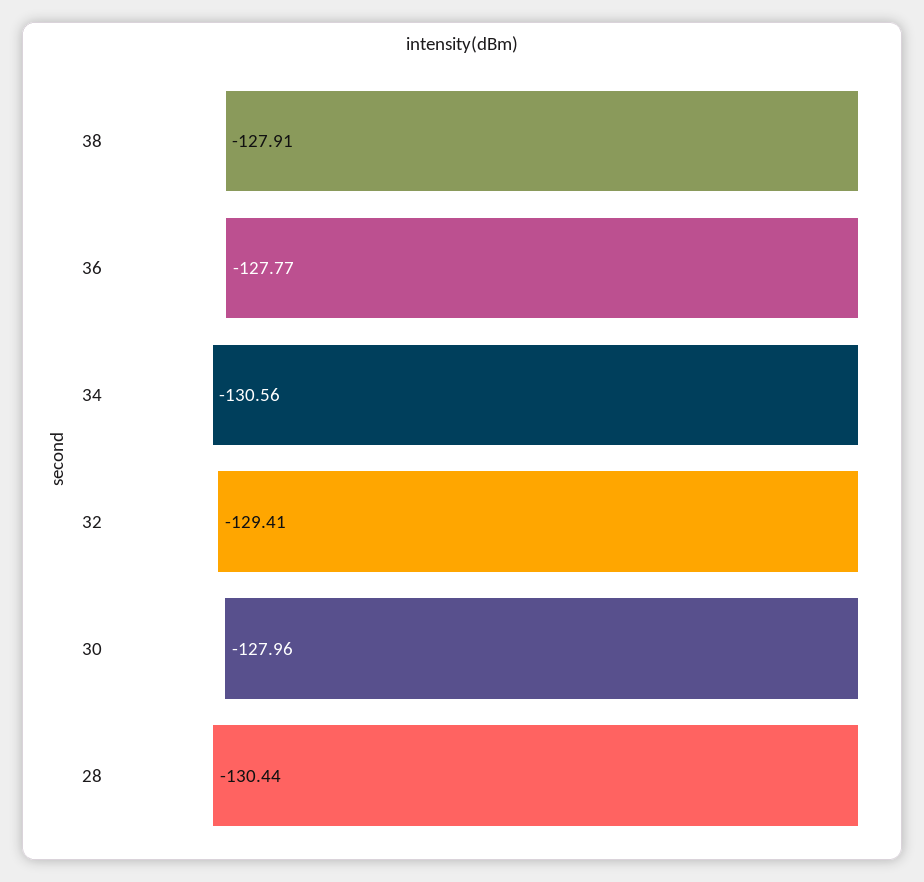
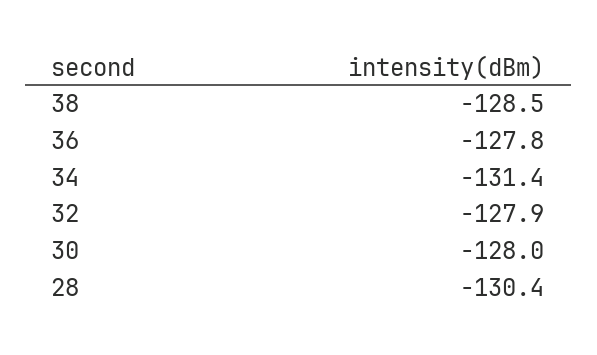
38: -127.91 -> -128.5
34: -130.56 -> -131.4
32: -129.41 -> -127.9

